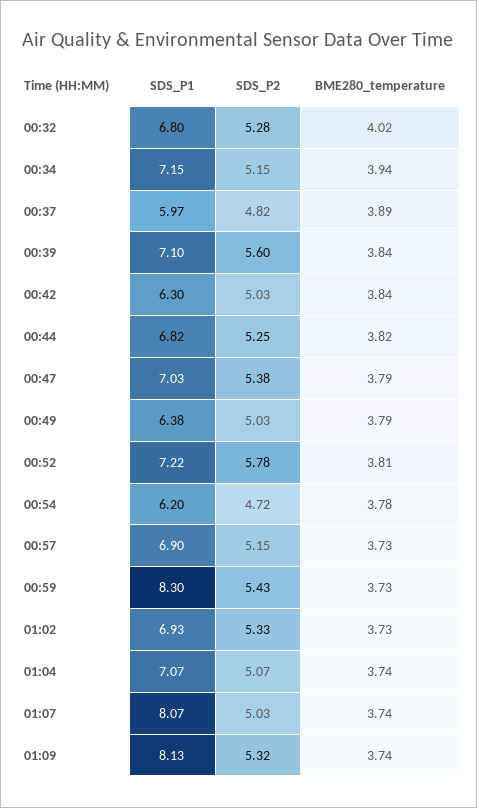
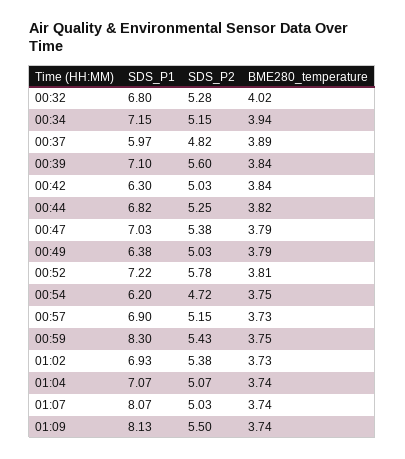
BME280_temperature, 00:54: 3.78 -> 3.75
BME280_temperature, 00:59: 3.73 -> 3.75
SDS_P2, 01:02: 5.33 -> 5.38
SDS_P2, 01:09: 5.32 -> 5.5

